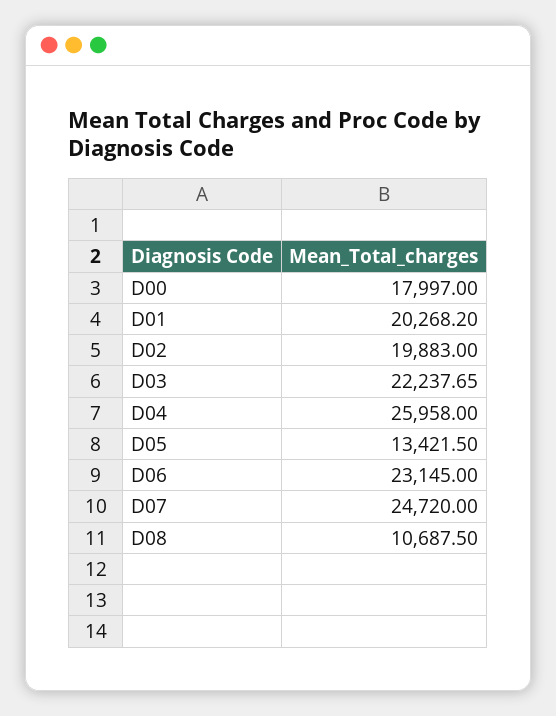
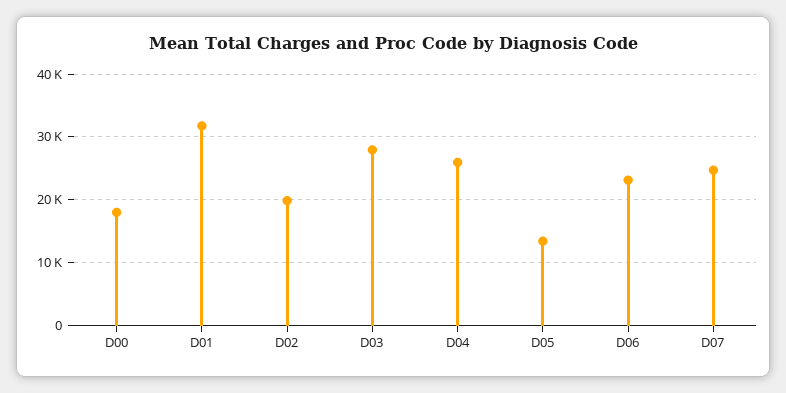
D01: 20268.2 -> 32000
D03: 22237.65 -> 28000
D08: 10687.5 -> none

